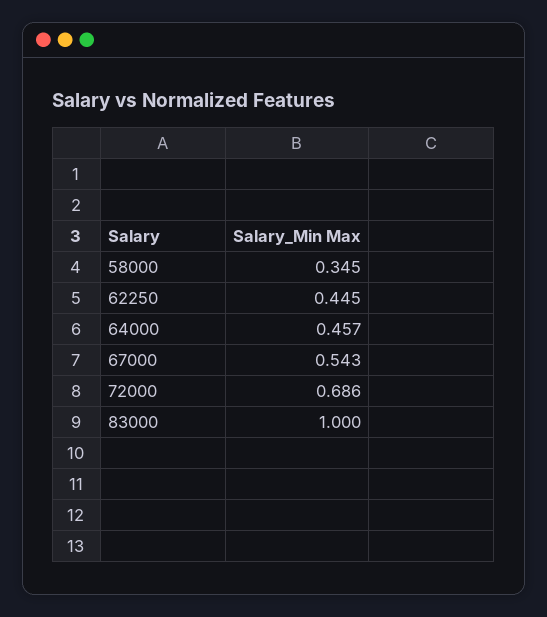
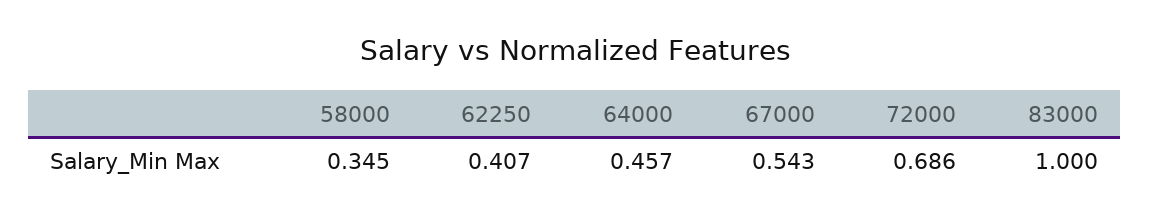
62250: 0.445 -> 0.407

